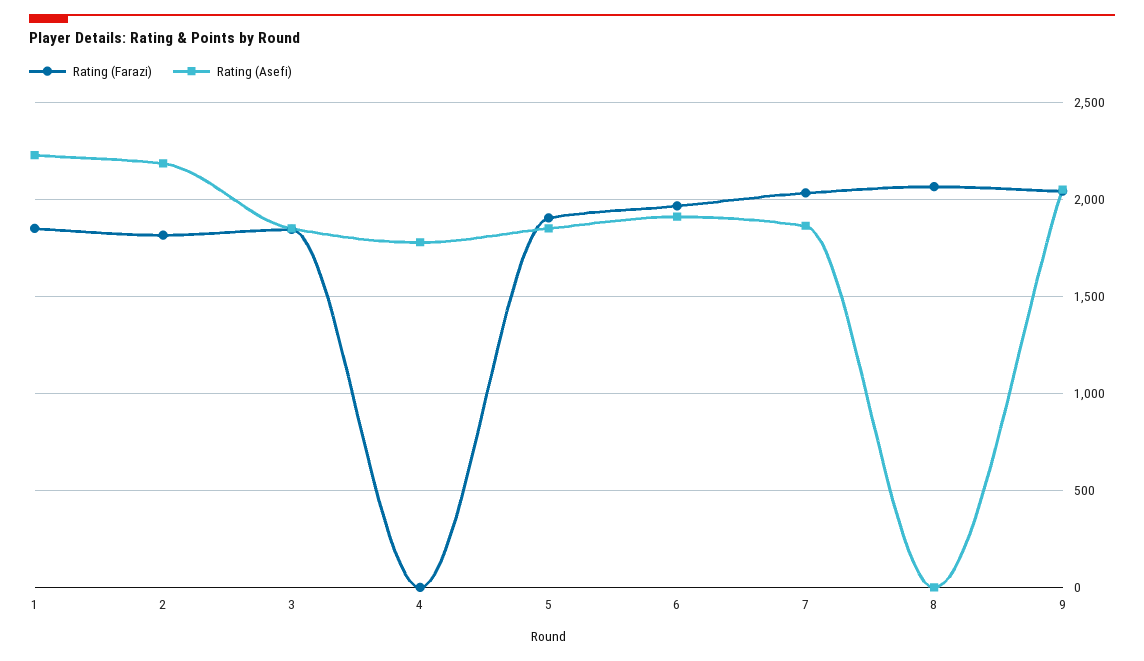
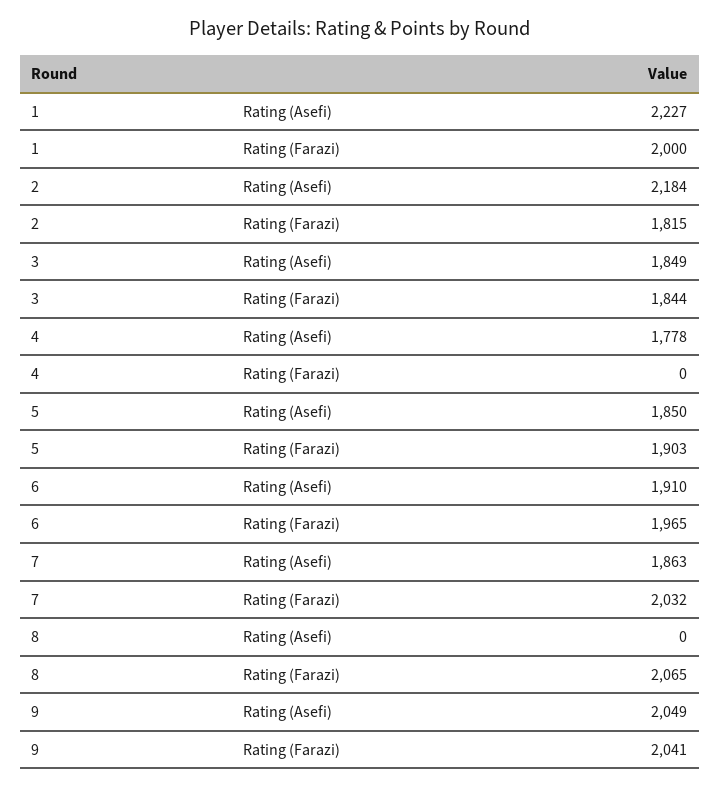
Rating (Farazi), 1: 1850 -> 2000

